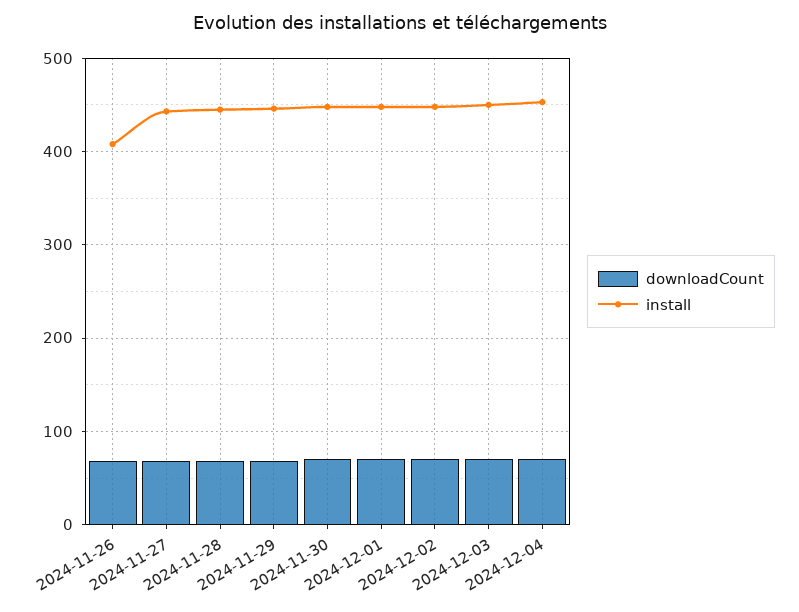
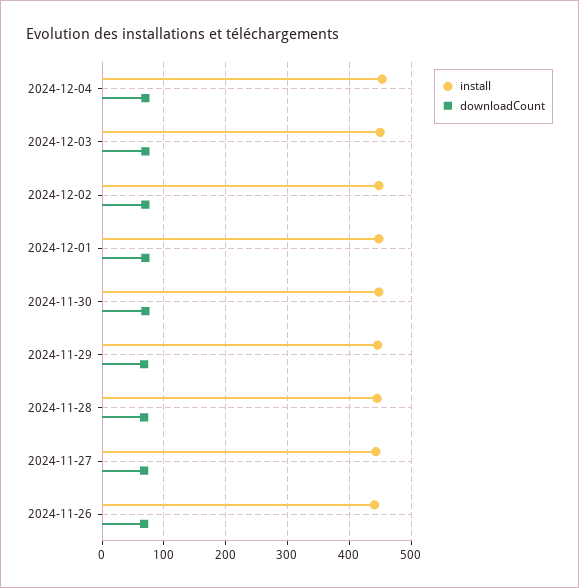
install, 2024-11-26: 410 -> 440

